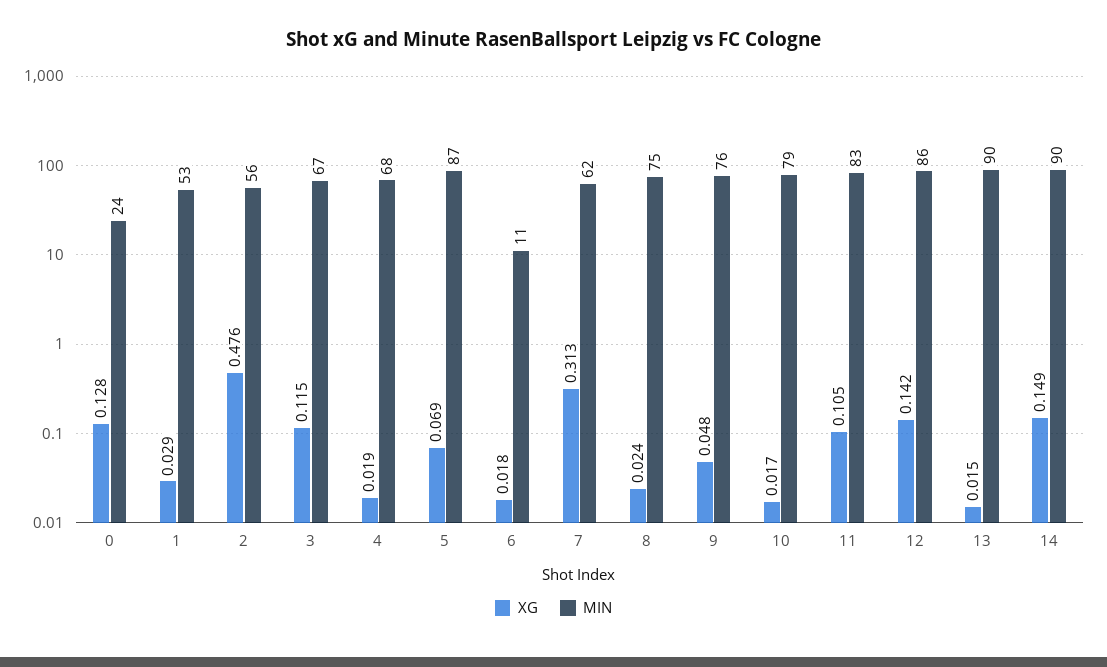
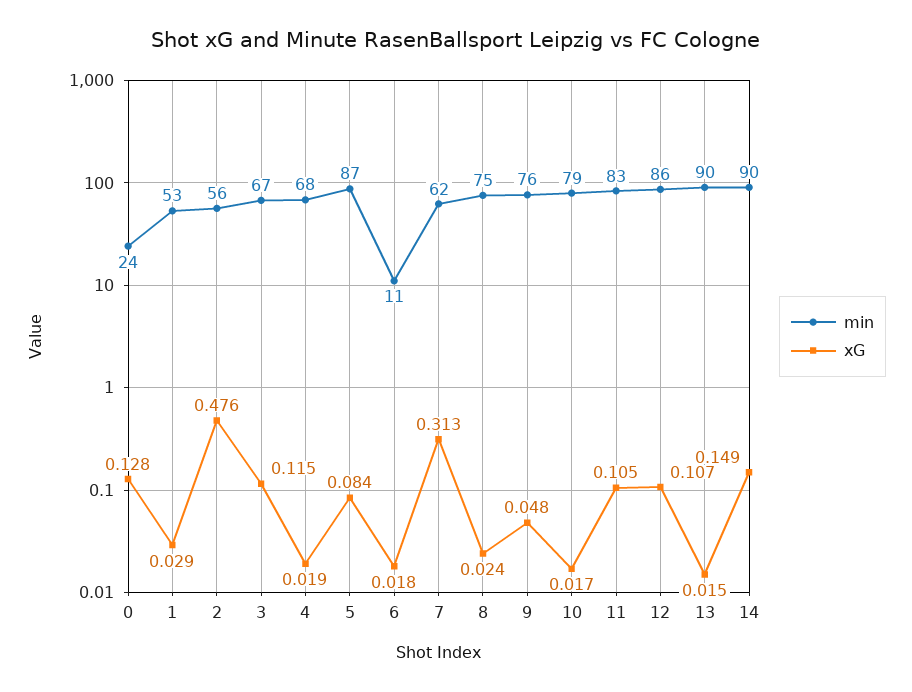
XG, 5: 0.069 -> 0.084
XG, 12: 0.142 -> 0.107

